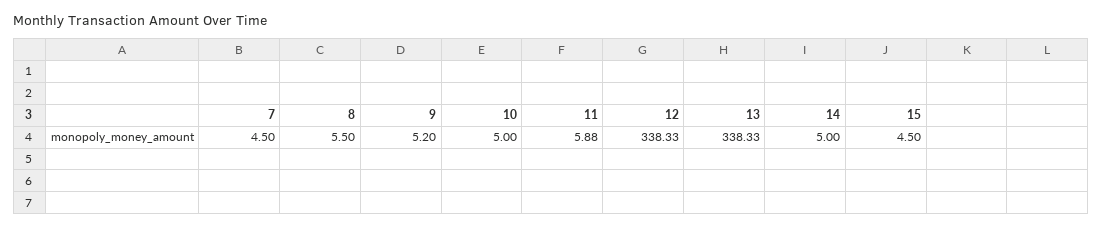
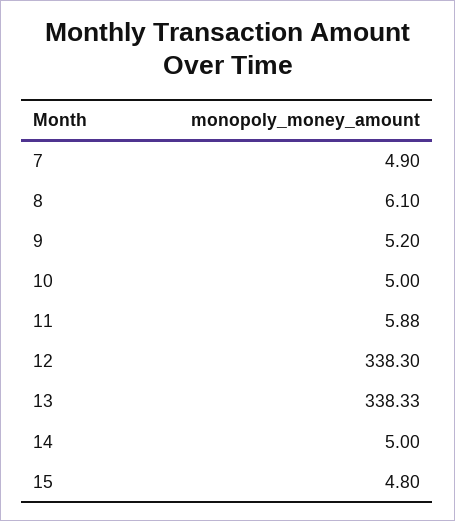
7: 4.5 -> 4.9
8: 5.5 -> 6.1
12: 338.33 -> 338.3
15: 4.5 -> 4.8

